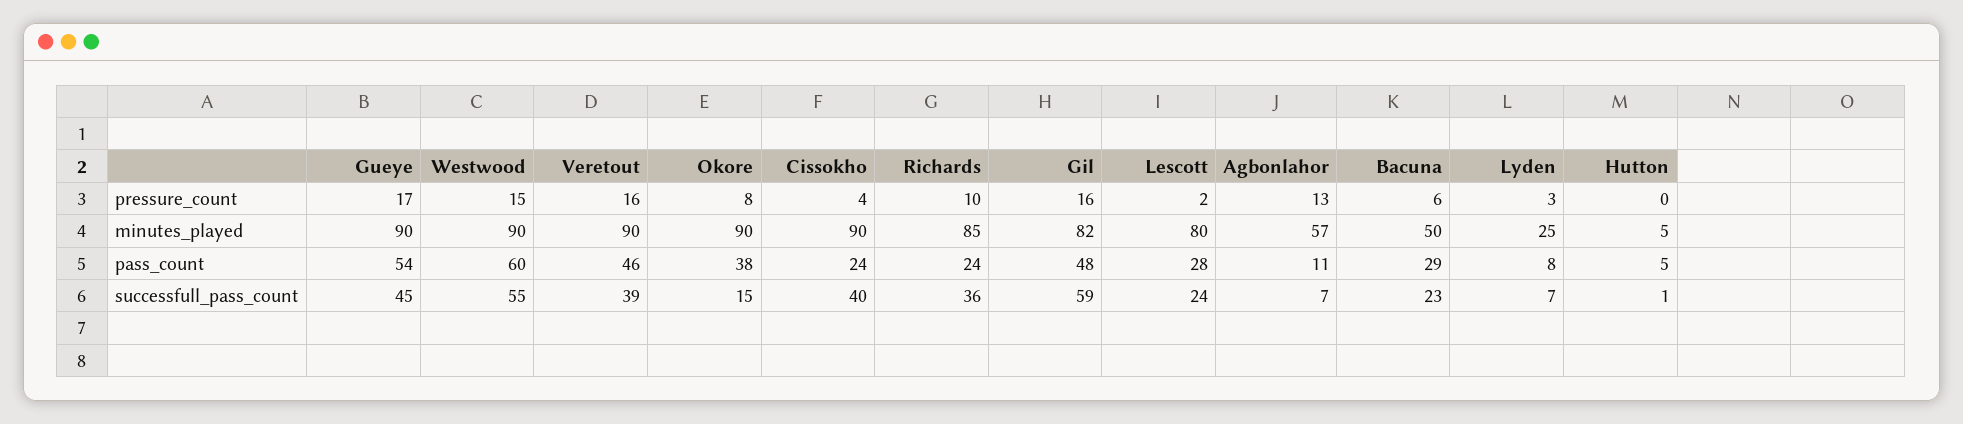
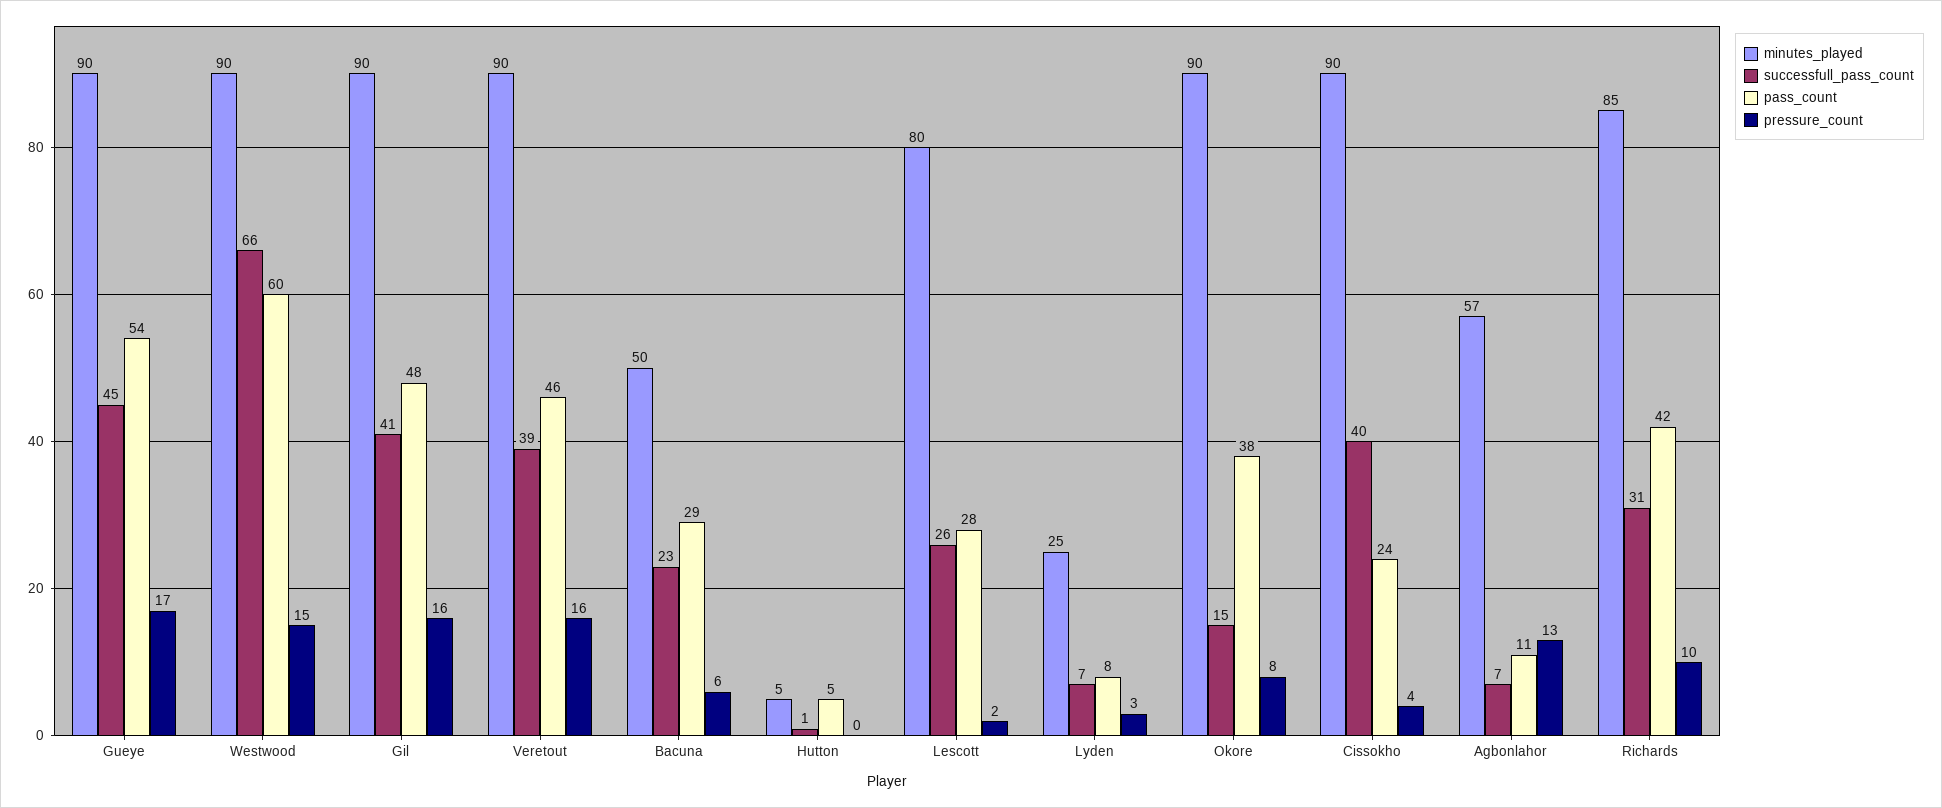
minutes_played, Gil: 82 -> 90
pass_count, Richards: 24 -> 42
successfull_pass_count, Westwood: 55 -> 66
successfull_pass_count, Richards: 36 -> 31
successfull_pass_count, Gil: 59 -> 41
successfull_pass_count, Lescott: 24 -> 26

